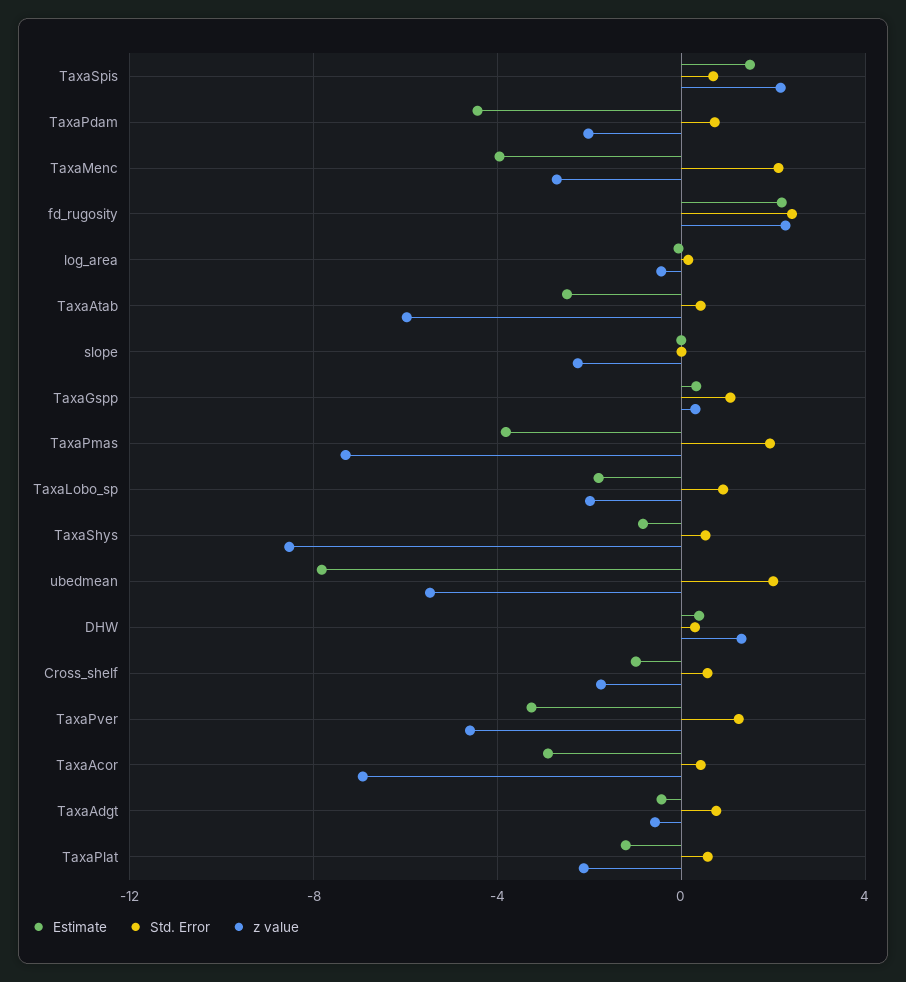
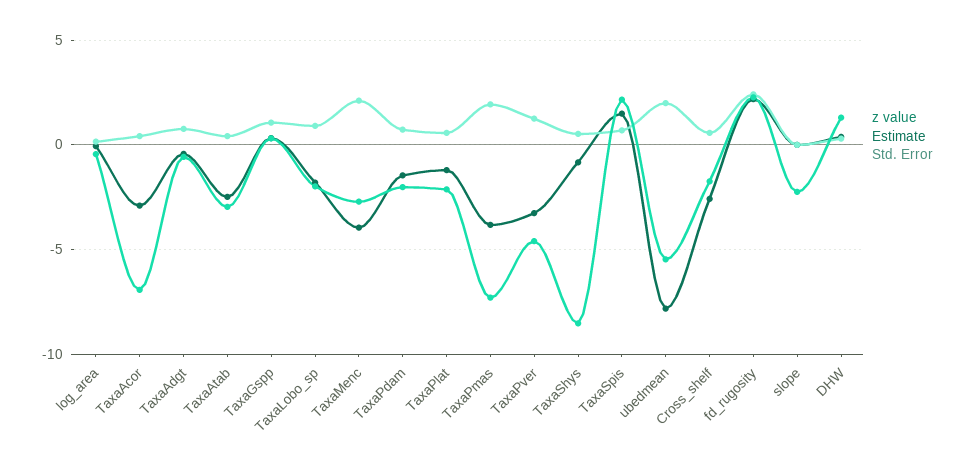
Estimate, TaxaPdam: -4.5 -> -1.5
z value, TaxaAtab: -6 -> -3
Estimate, Cross_shelf: -1 -> -2.5

